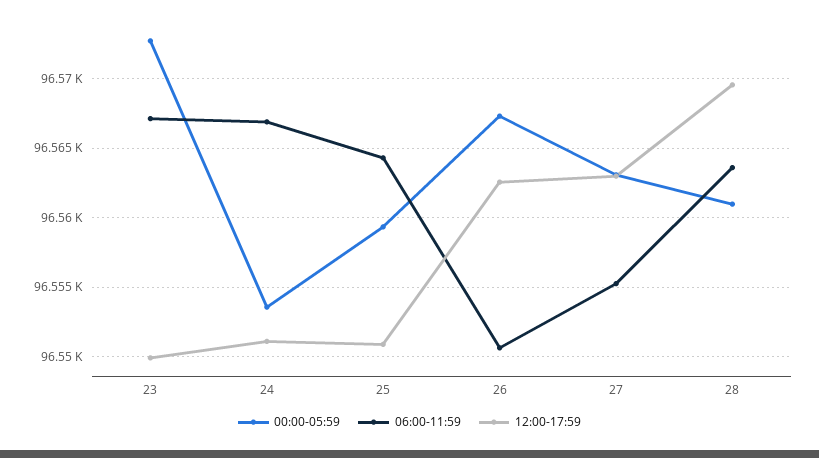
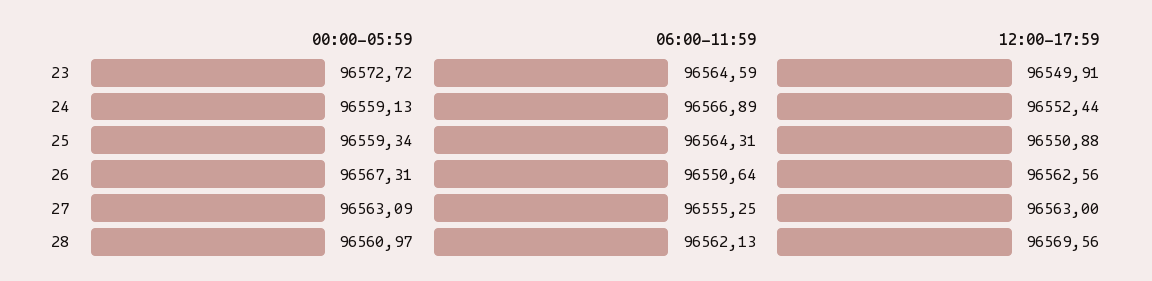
06:00-11:59, 23: 96567 -> 96564.59
00:00-05:59, 24: 96553.5 -> 96559.13
12:00-17:59, 24: 96551 -> 96552.44
06:00-11:59, 28: 96563.5 -> 96562.13

